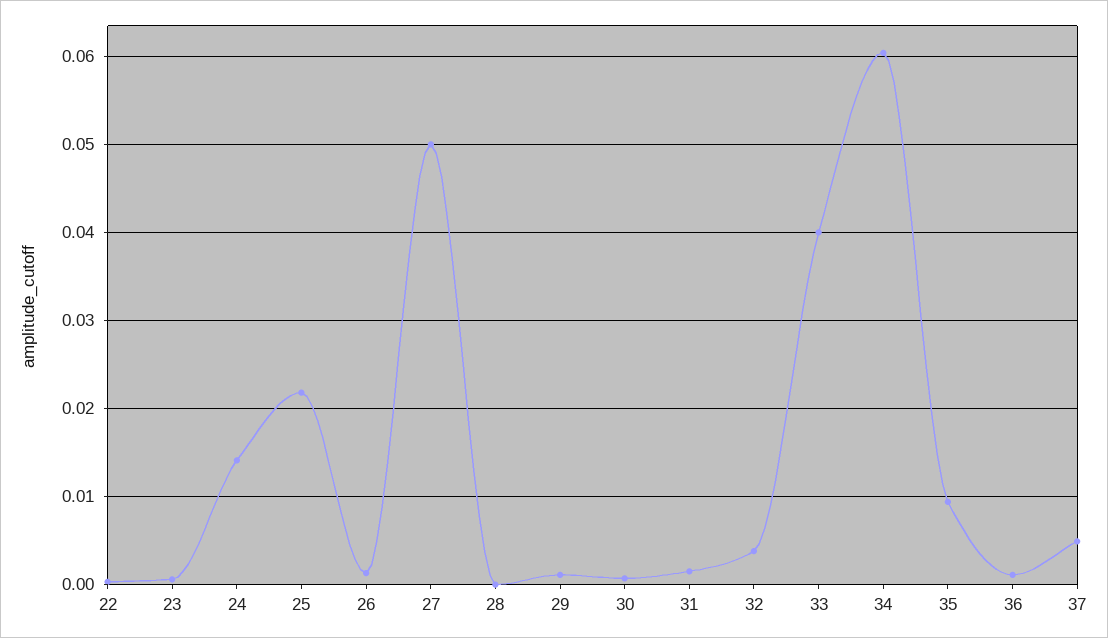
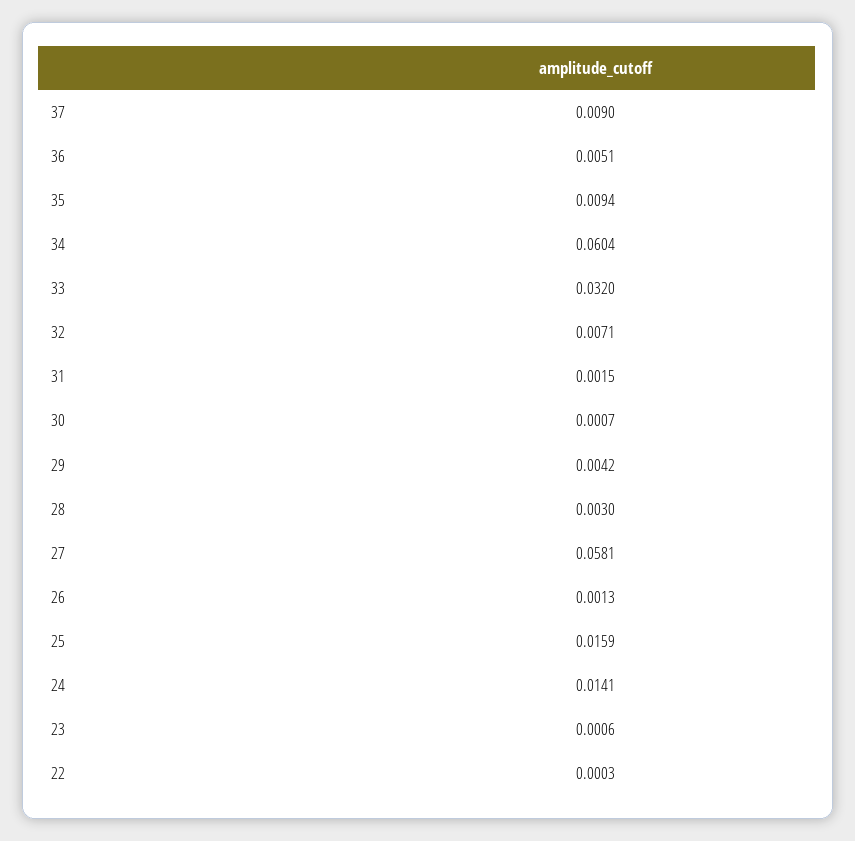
25: 0.022 -> 0.0159
27: 0.05 -> 0.0581
28: 0 -> 0.003
29: 0.001 -> 0.0042
32: 0.004 -> 0.0071
33: 0.04 -> 0.032
36: 0.001 -> 0.0051
37: 0.005 -> 0.009

